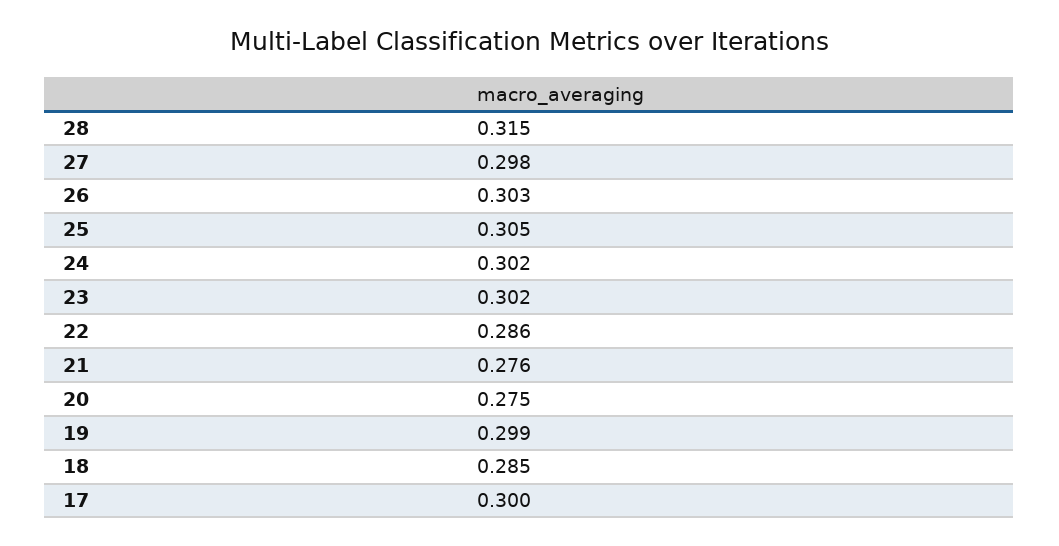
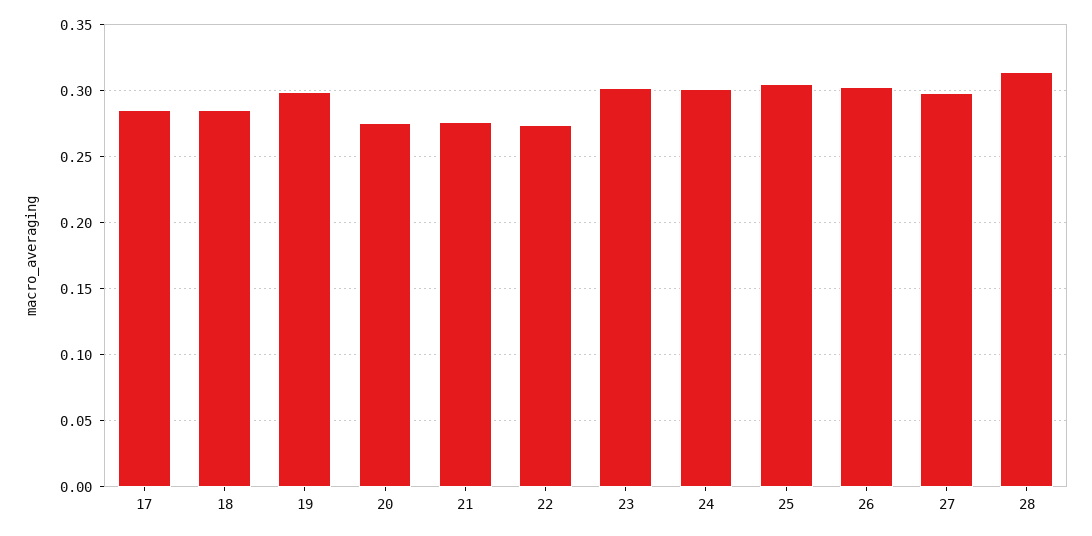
22: 0.286 -> 0.275
17: 0.3 -> 0.285

